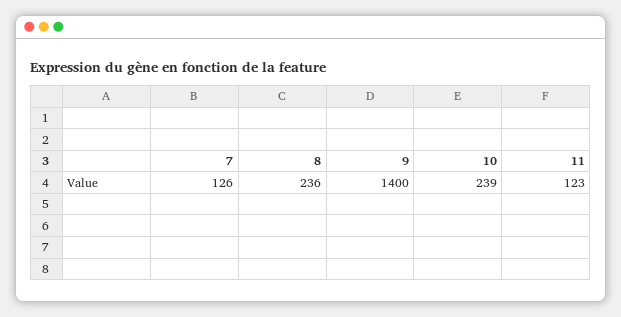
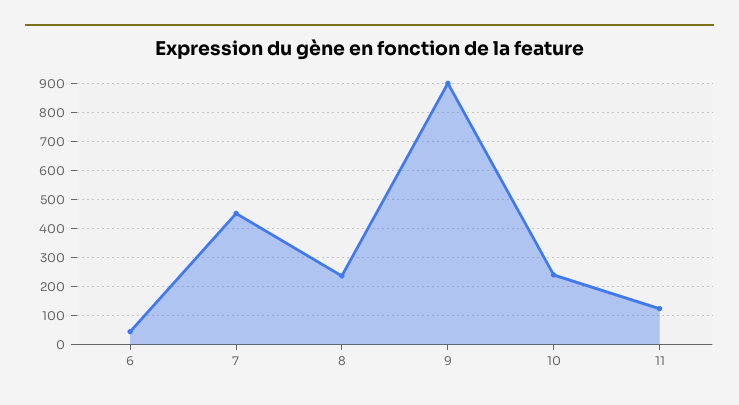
7: 126 -> 450
9: 1400 -> 900
6: none -> 50

